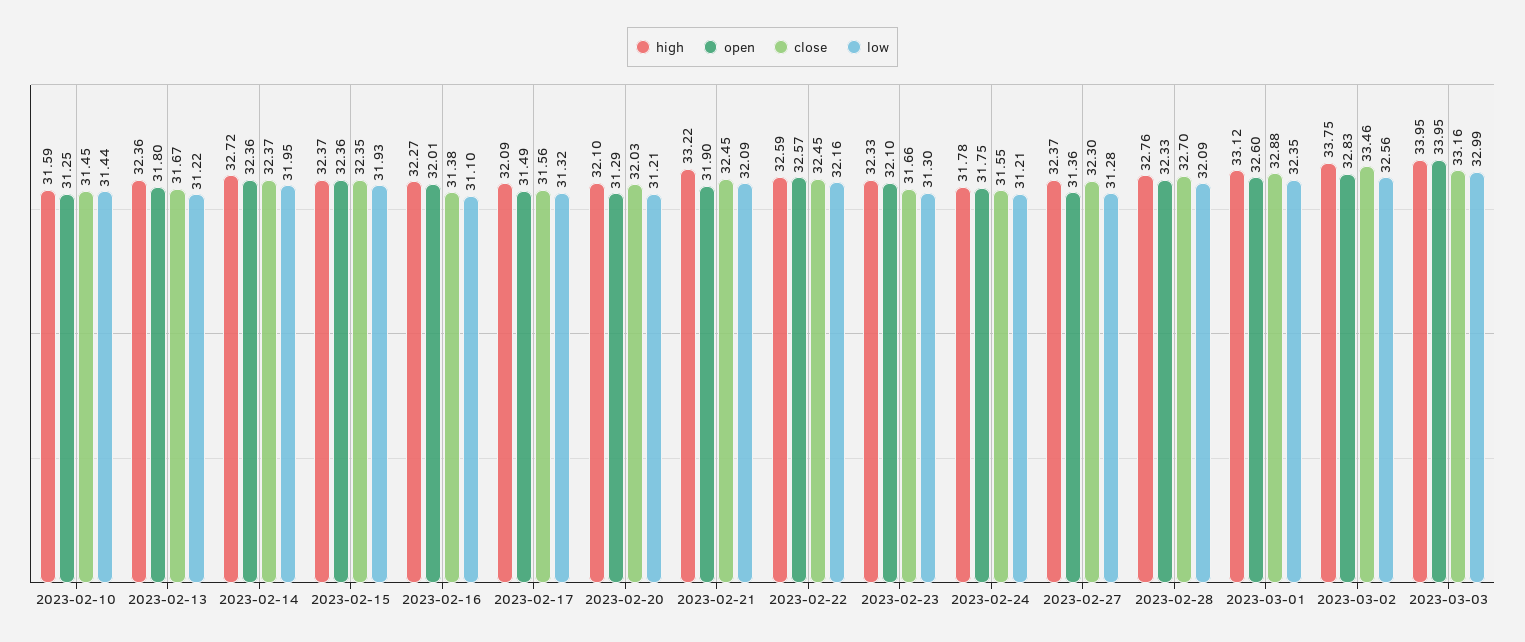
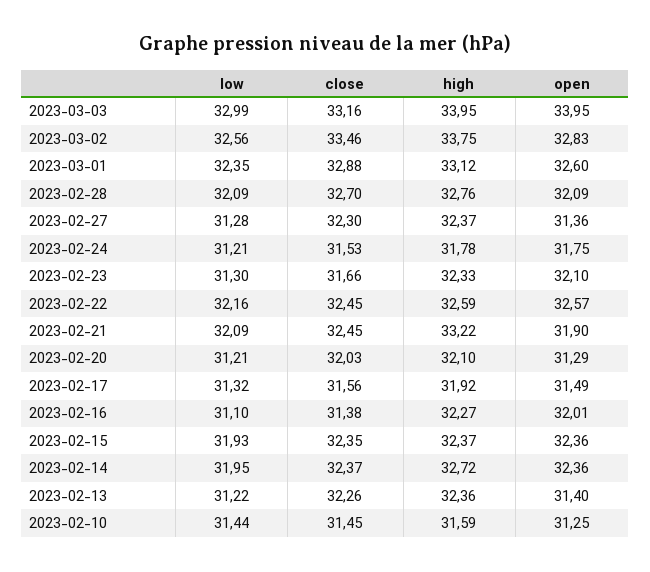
open, 2023-02-13: 31.8 -> 31.4
close, 2023-02-13: 31.67 -> 32.26
high, 2023-02-17: 32.09 -> 31.92
close, 2023-02-24: 31.55 -> 31.53
open, 2023-02-28: 32.33 -> 32.09

